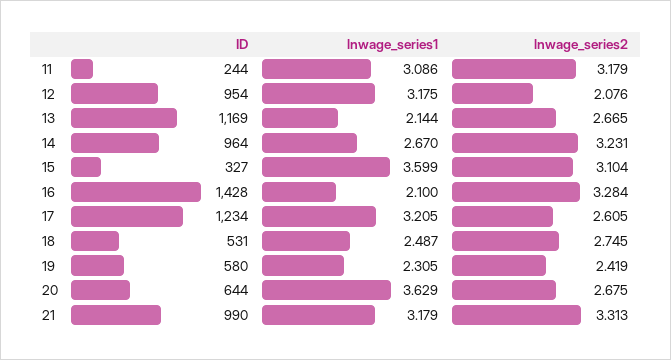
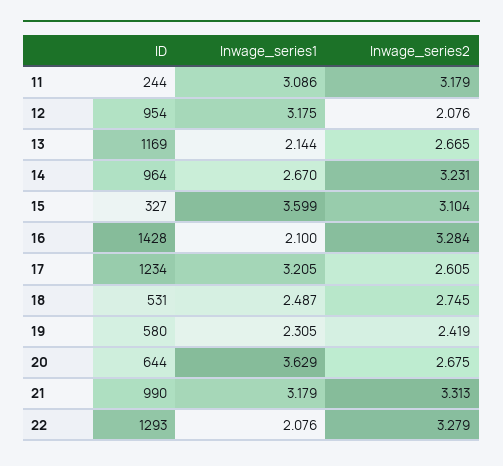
ID, 22: none -> 1293
lnwage_series1, 22: none -> 2.076
lnwage_series2, 22: none -> 3.279

